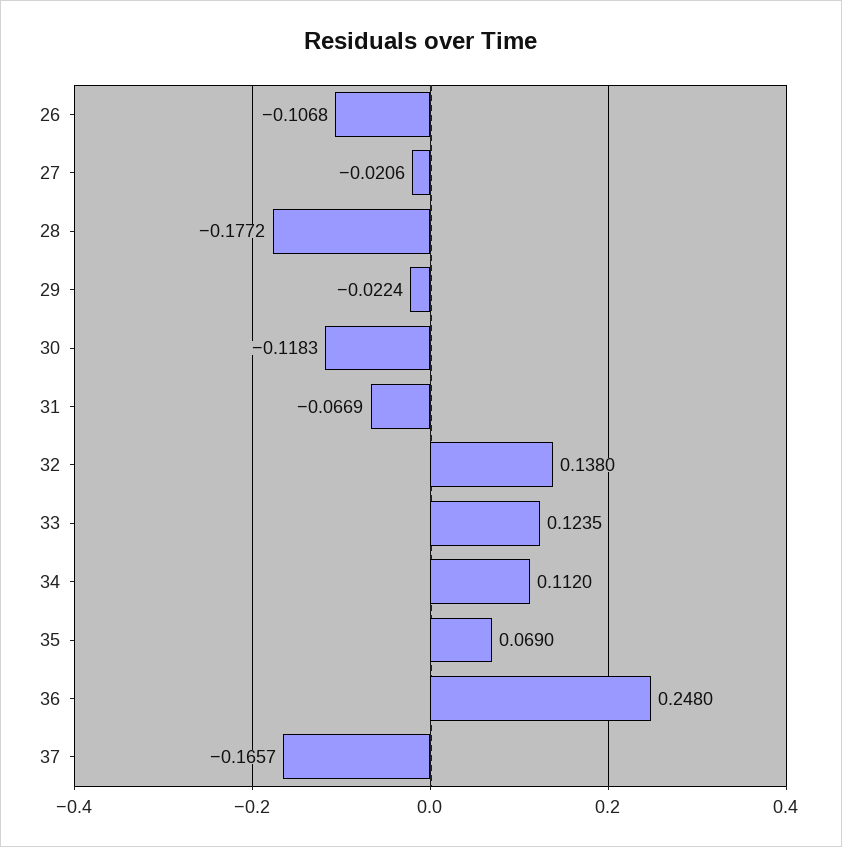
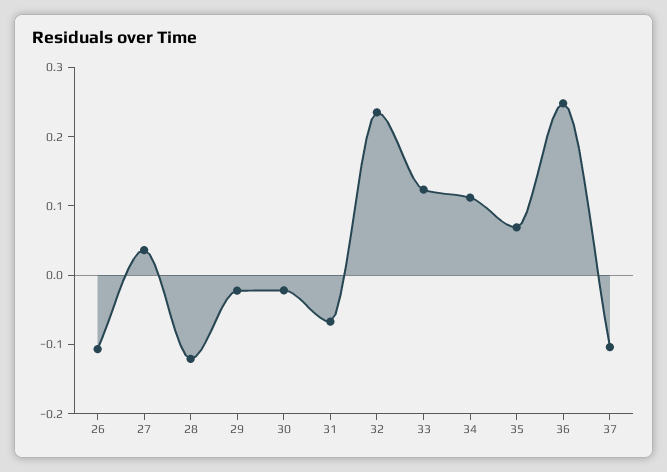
27: -0.0206 -> 0.04
28: -0.1772 -> -0.12
30: -0.1183 -> -0.02
32: 0.138 -> 0.24
37: -0.1657 -> -0.1

